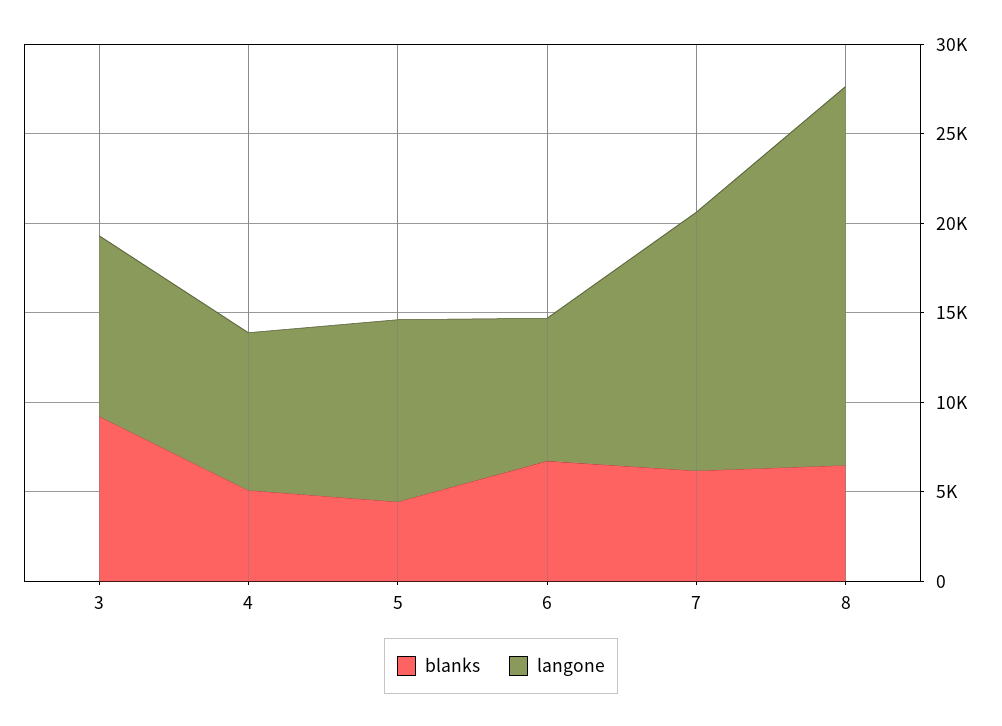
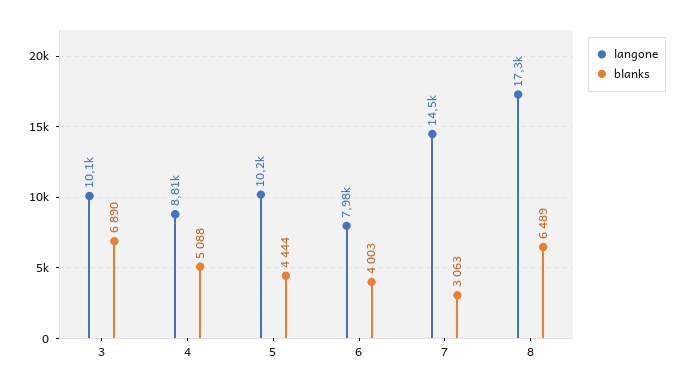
blanks, 3: 9000 -> 6890
blanks, 6: 7000 -> 4003
blanks, 7: 6000 -> 3063
langone, 8: 21000 -> 17300

